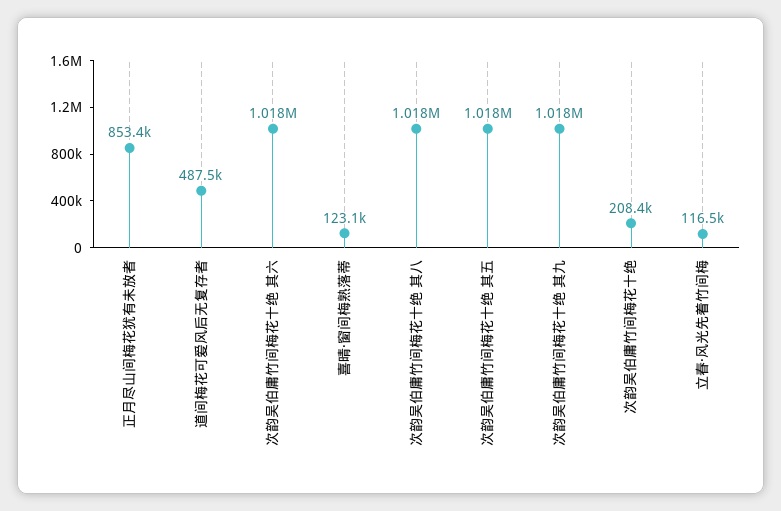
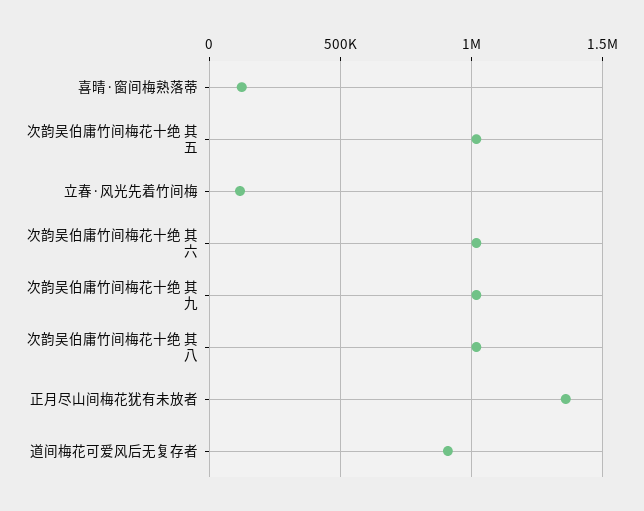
正月尽山间梅花犹有未放者: 853400 -> 1350000
道间梅花可爱风后无复存者: 487500 -> 900000
次韵吴伯庸竹间梅花十绝: 208400 -> none

